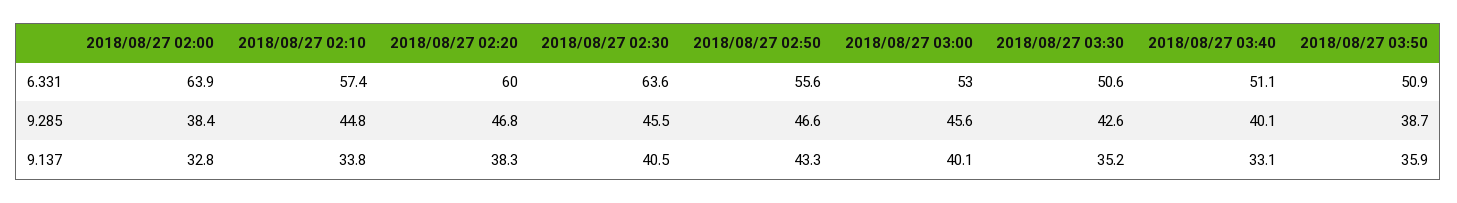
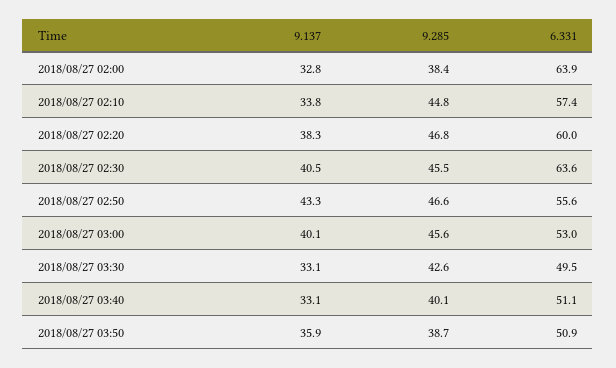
2018/08/27 03:30, 6.331: 50.6 -> 49.5
2018/08/27 03:30, 9.137: 35.2 -> 33.1

